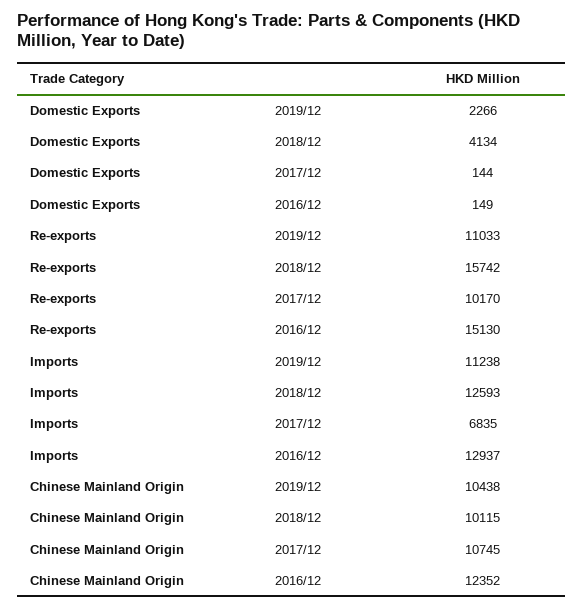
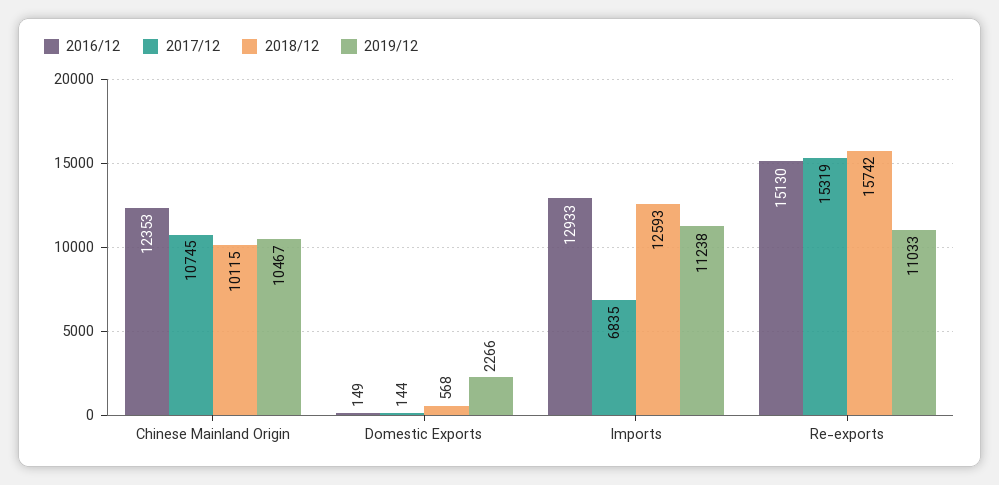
2018/12, Domestic Exports: 4134 -> 568
2017/12, Re-exports: 10170 -> 15319
2016/12, Imports: 12937 -> 12933
2019/12, Chinese Mainland Origin: 10438 -> 10467
2016/12, Chinese Mainland Origin: 12352 -> 12353

